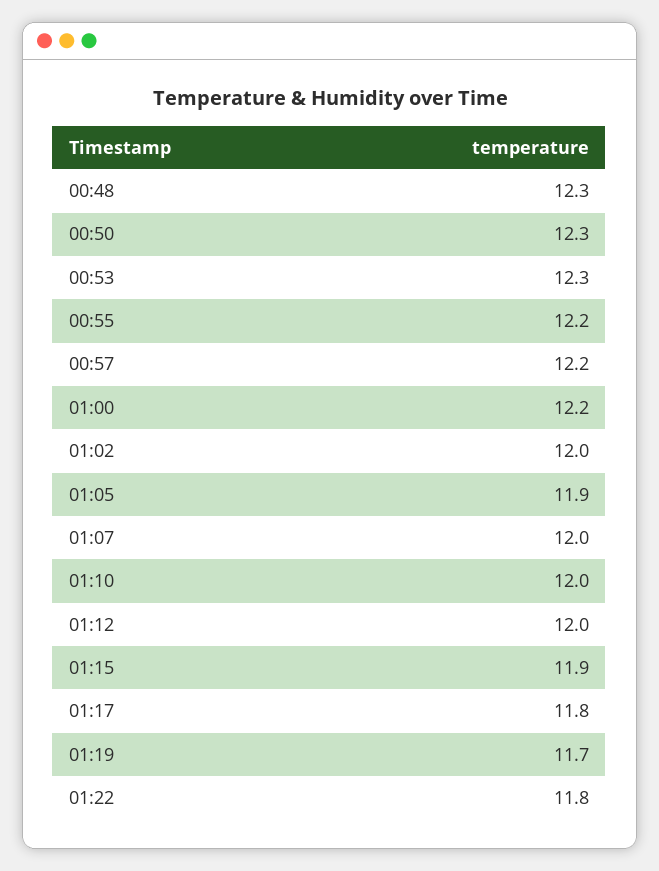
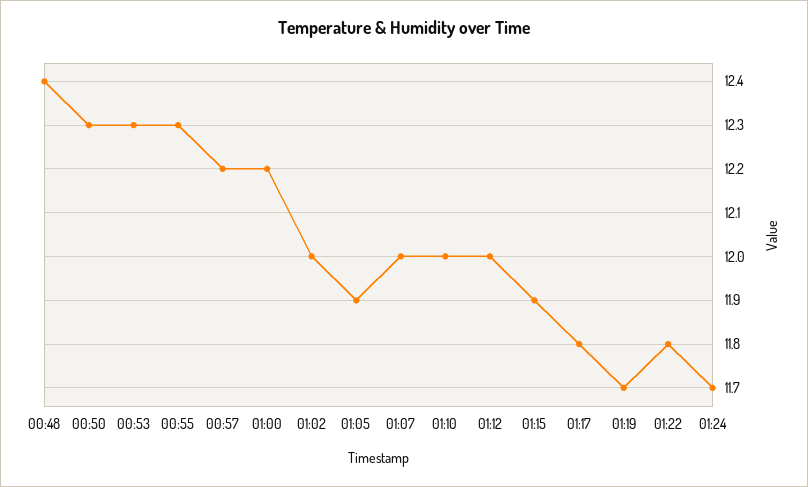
00:48: 12.3 -> 12.4
00:55: 12.2 -> 12.3
01:24: none -> 11.7

